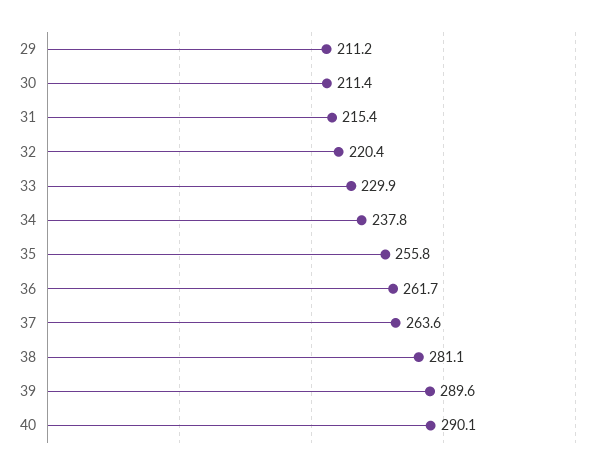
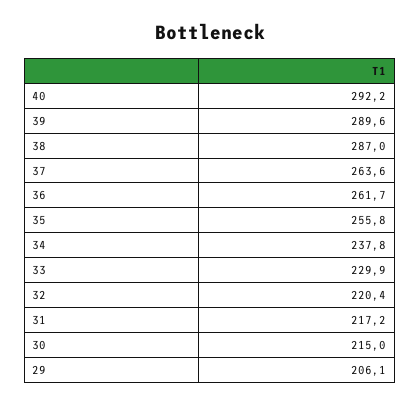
29: 211.2 -> 206.1
30: 211.4 -> 215
31: 215.4 -> 217.2
38: 281.1 -> 287
40: 290.1 -> 292.2

